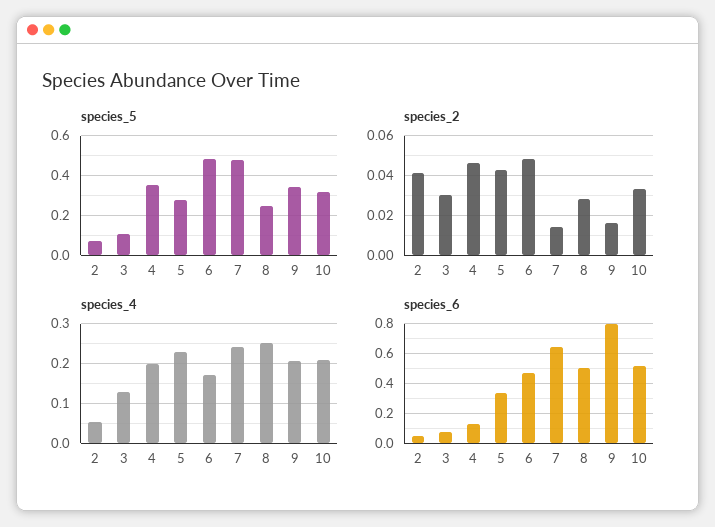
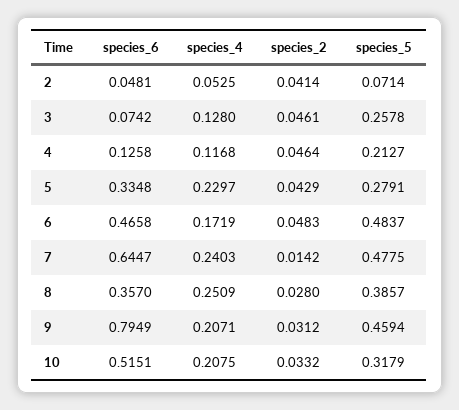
species_5, 3: 0.1 -> 0.2578
species_5, 4: 0.35 -> 0.2127
species_5, 8: 0.25 -> 0.3857
species_5, 9: 0.35 -> 0.4594
species_2, 3: 0.03 -> 0.0461
species_2, 9: 0.015 -> 0.0312
species_4, 4: 0.2 -> 0.1168
species_6, 8: 0.5 -> 0.357

